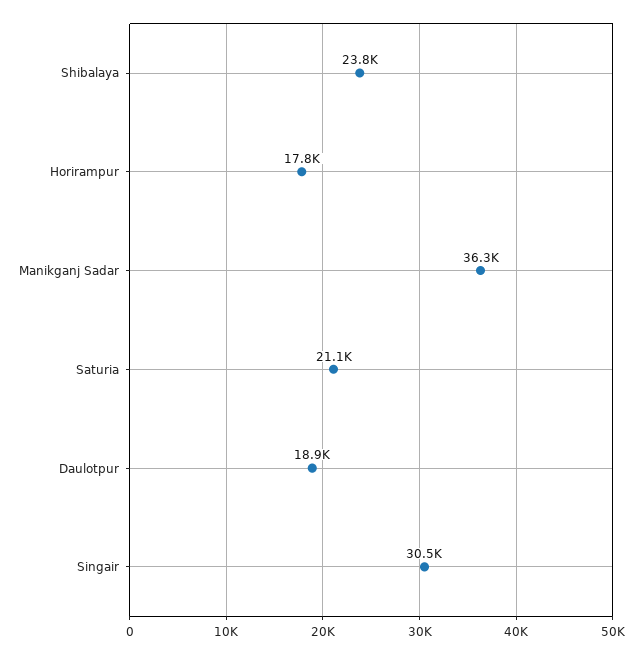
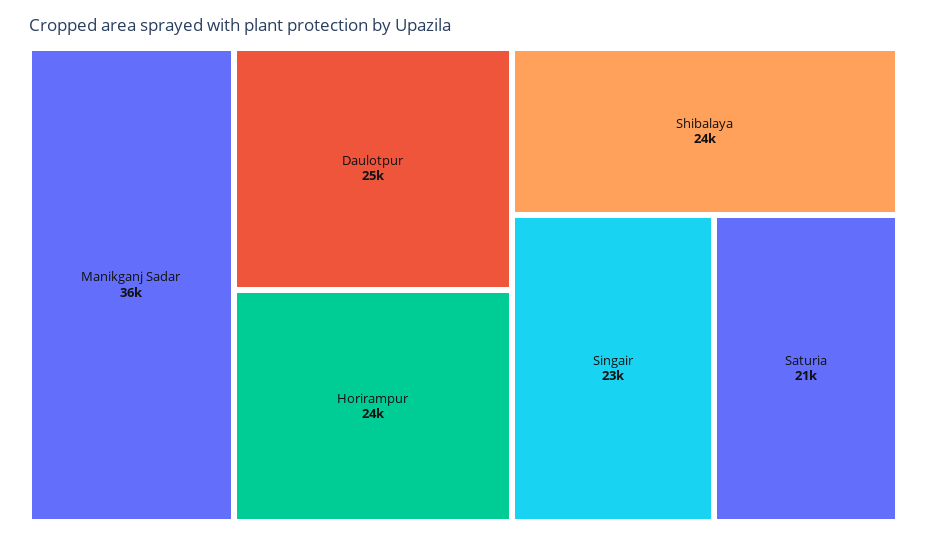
Horirampur: 17800 -> 24000
Daulotpur: 18900 -> 25000
Singair: 30500 -> 23000

